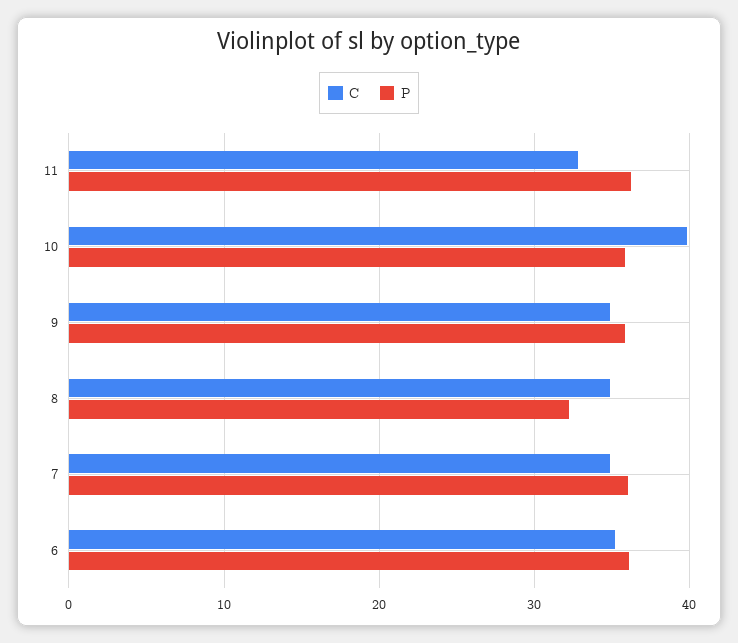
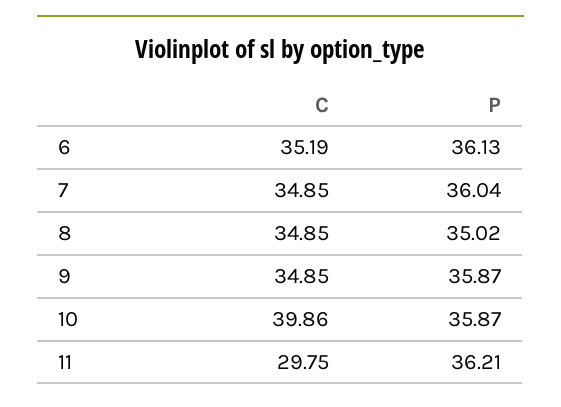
C, 11: 33 -> 29.75
P, 8: 32 -> 35.02

